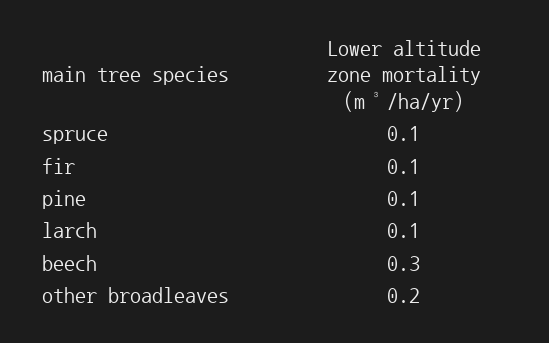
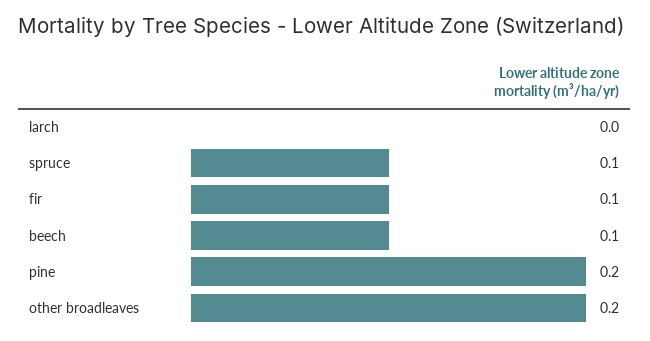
pine: 0.1 -> 0.2
larch: 0.1 -> 0
beech: 0.3 -> 0.1

